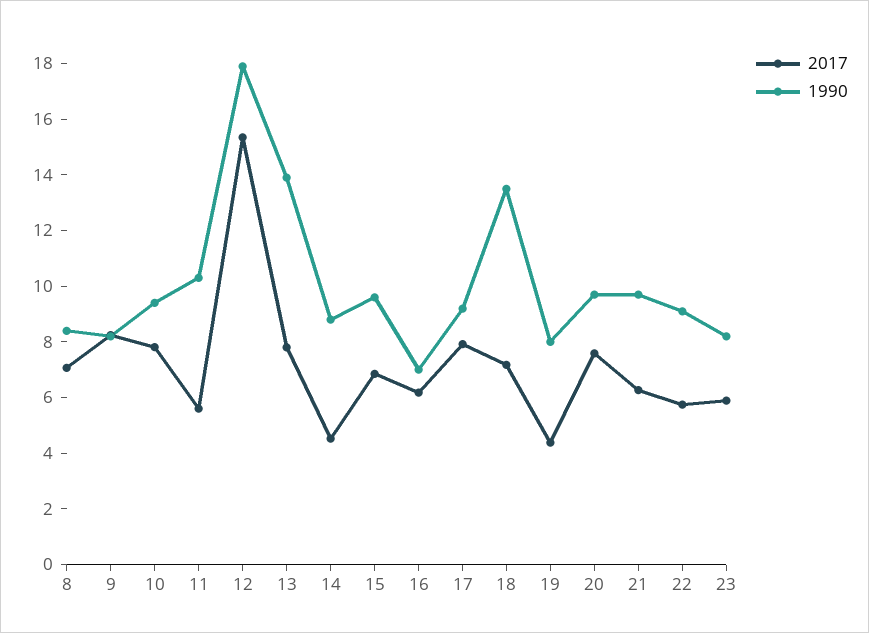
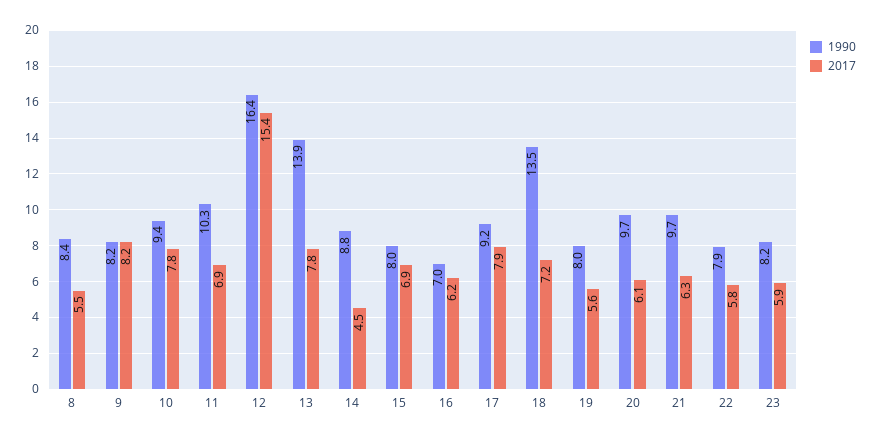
2017, 8: 7 -> 5.5
2017, 11: 5.5 -> 6.9
1990, 12: 18 -> 16.4
1990, 15: 9.5 -> 8
2017, 19: 4.5 -> 5.6
2017, 20: 7.5 -> 6.1
1990, 22: 9 -> 7.9

